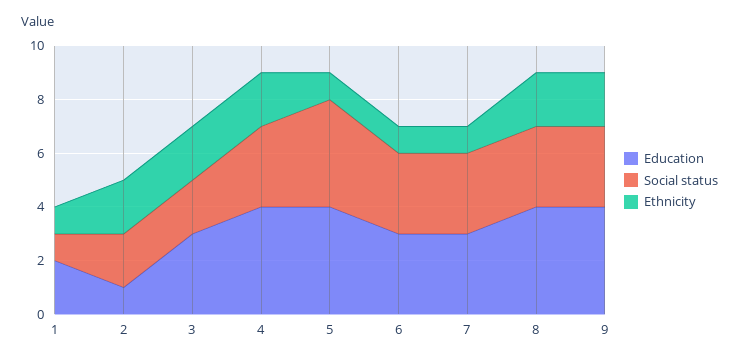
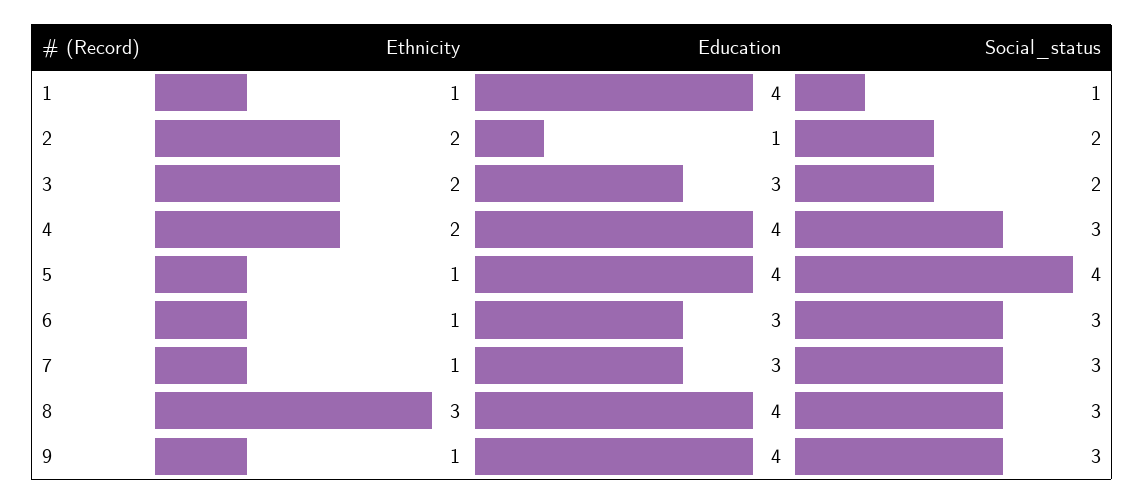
Education, 1: 2 -> 4
Ethnicity, 8: 2 -> 3
Ethnicity, 9: 2 -> 1

